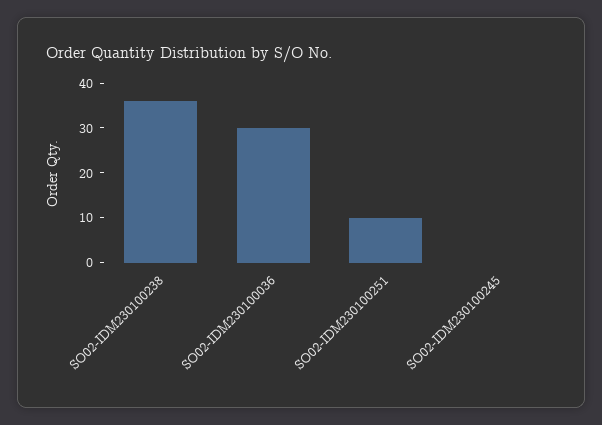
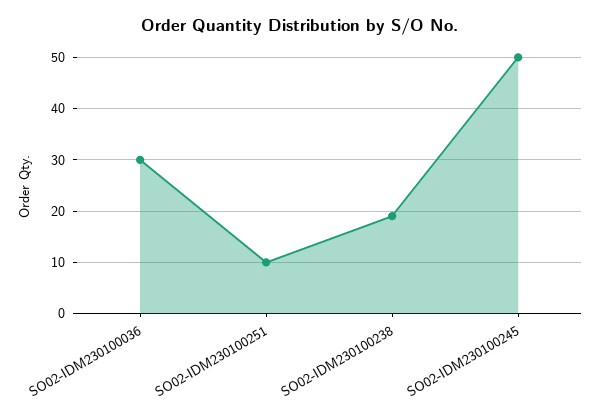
SO02-IDM230100238: 35 -> 20
SO02-IDM230100245: 0 -> 50

